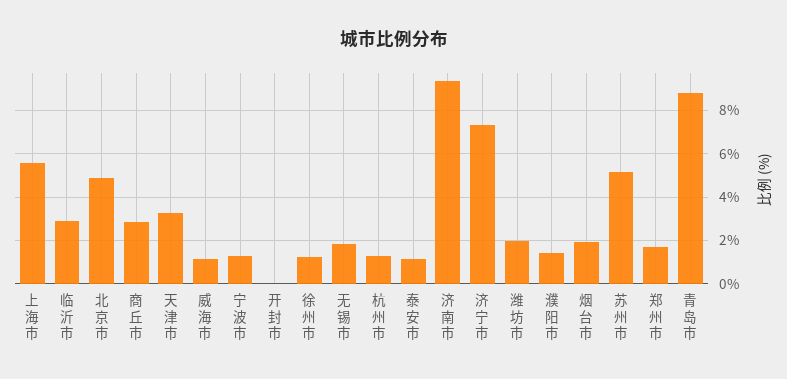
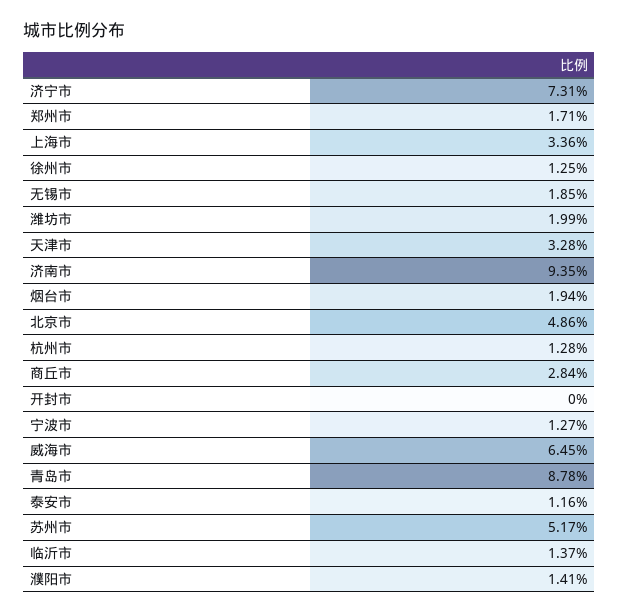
上海市: 5.5 -> 3.36
临沂市: 3 -> 1.37
威海市: 1 -> 6.45

